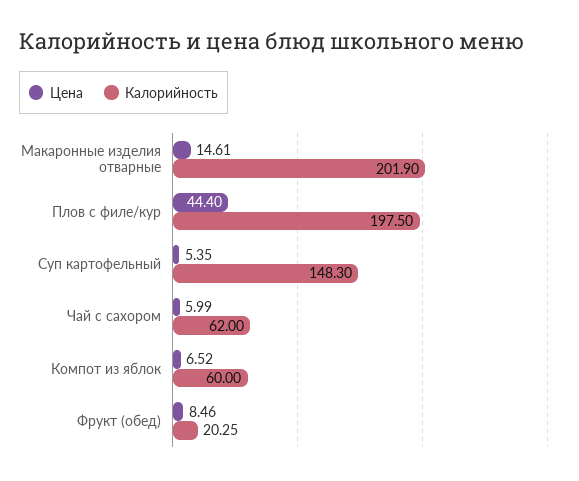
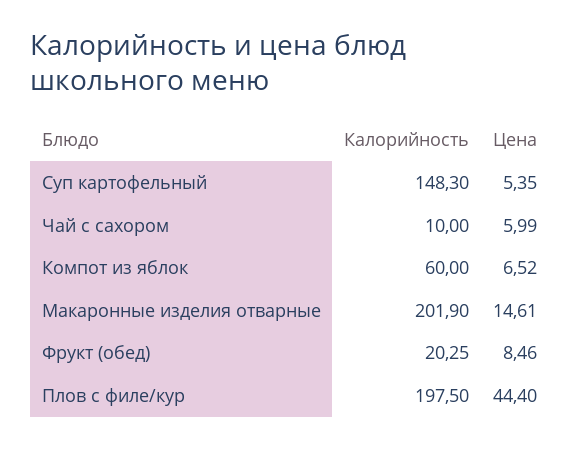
Калорийность, Чай с сахором: 62 -> 10

